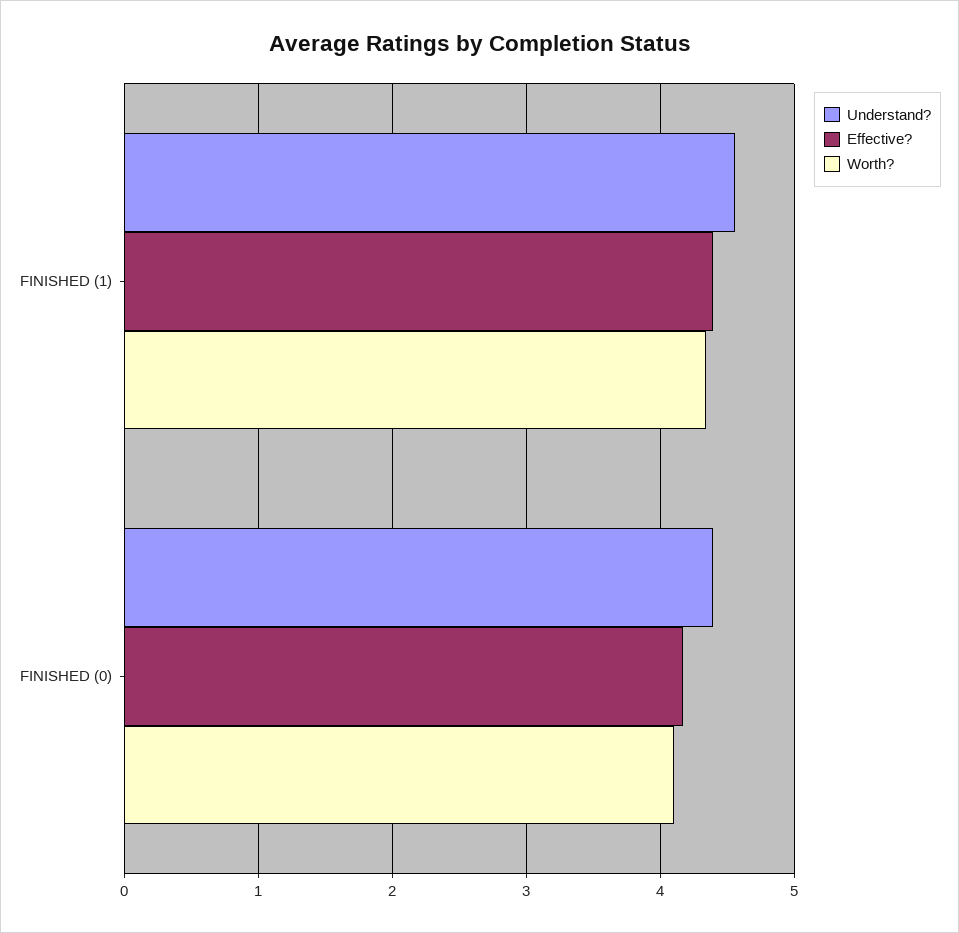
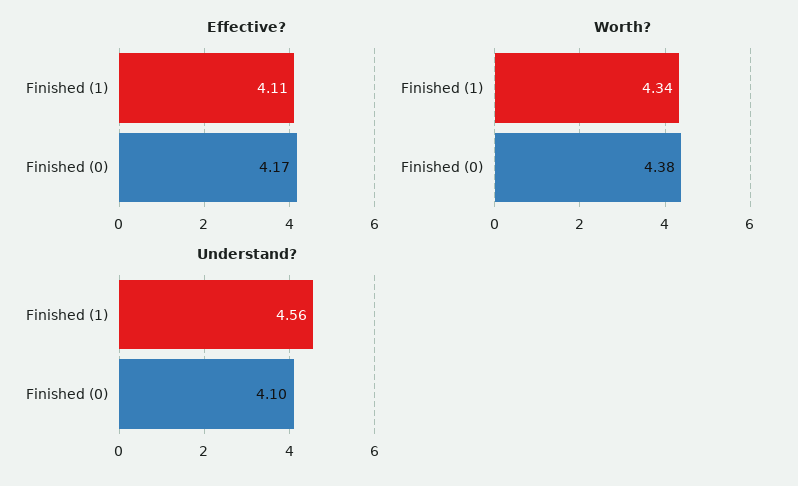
Effective?, FINISHED (1): 4.4 -> 4.11
Understand?, FINISHED (0): 4.4 -> 4.1
Worth?, FINISHED (0): 4.1 -> 4.38

